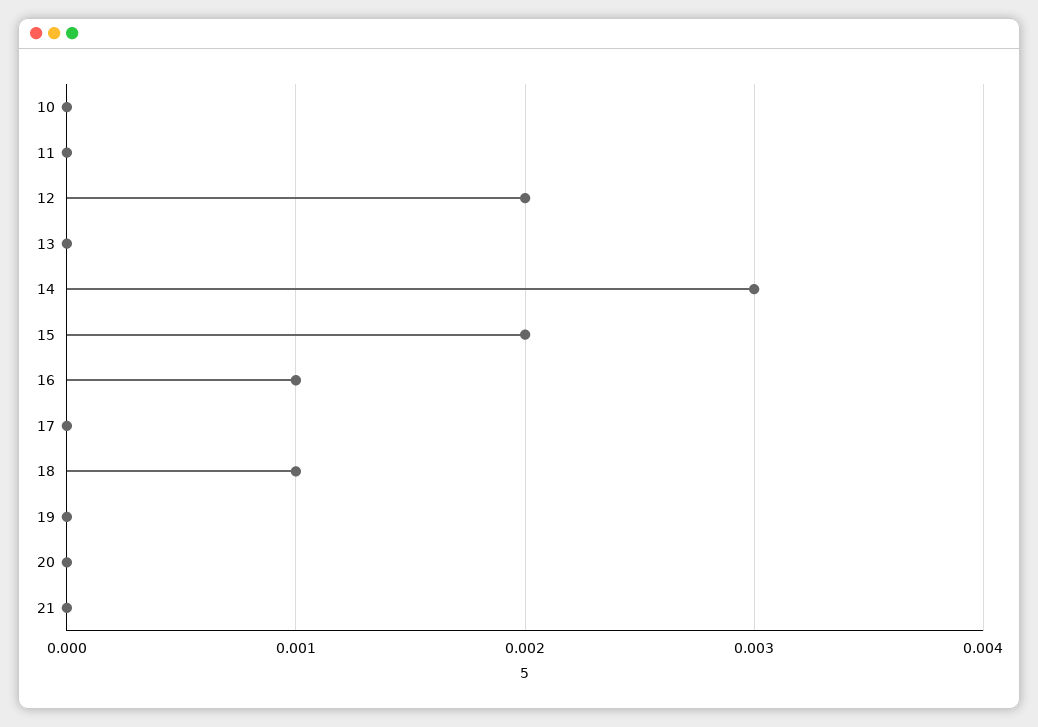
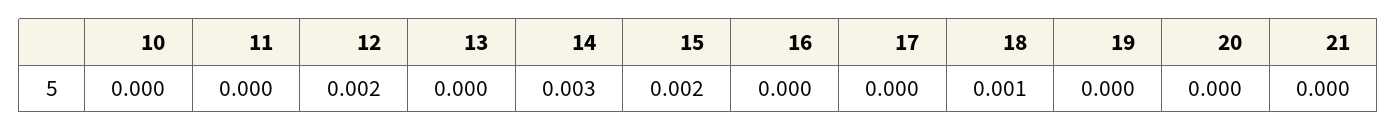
16: 0.001 -> 0

